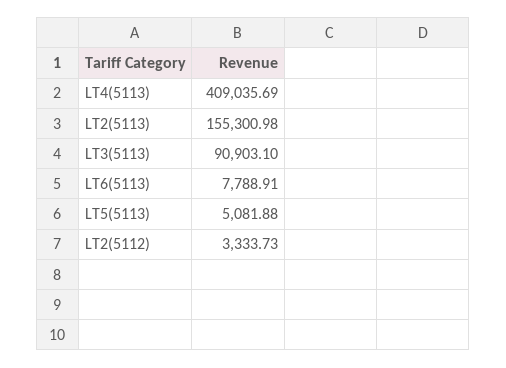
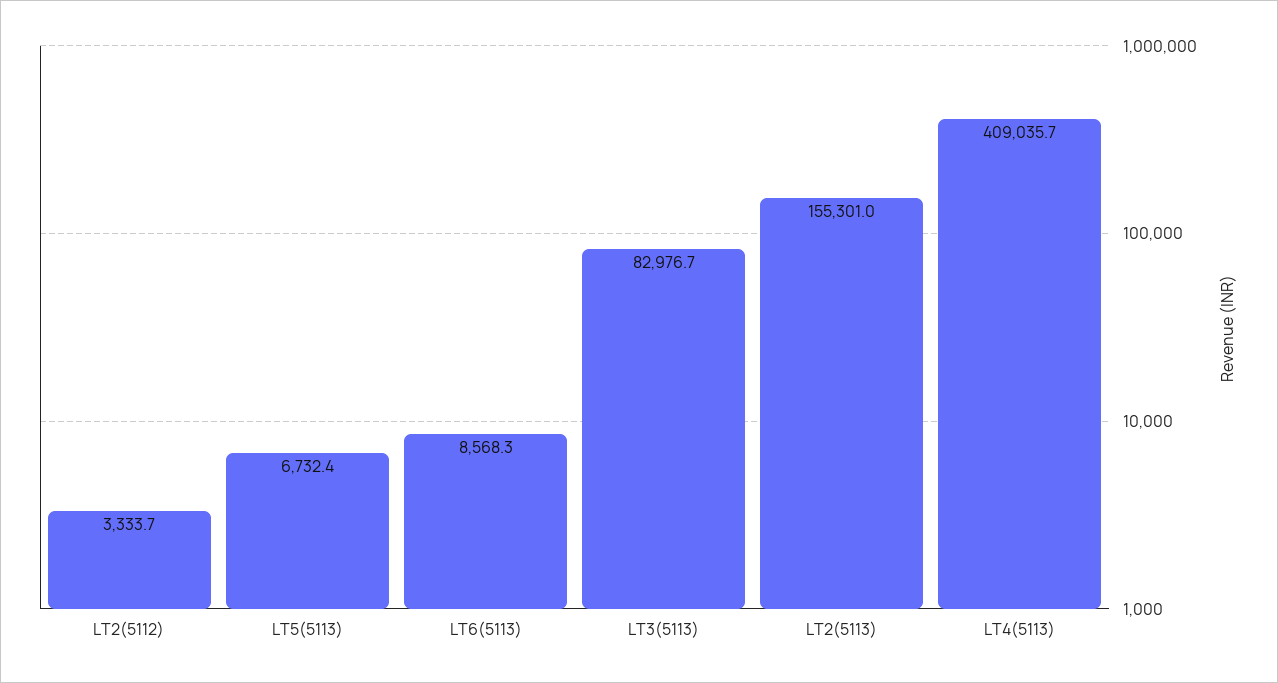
LT3(5113): 90903.1 -> 82976.7
LT6(5113): 7788.91 -> 8568.3
LT5(5113): 5081.88 -> 6732.4

